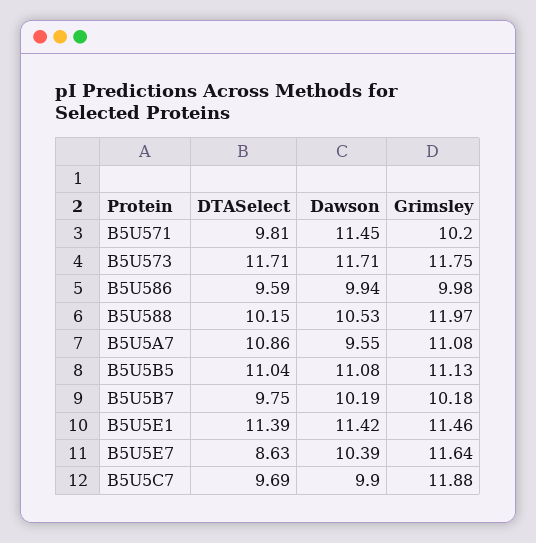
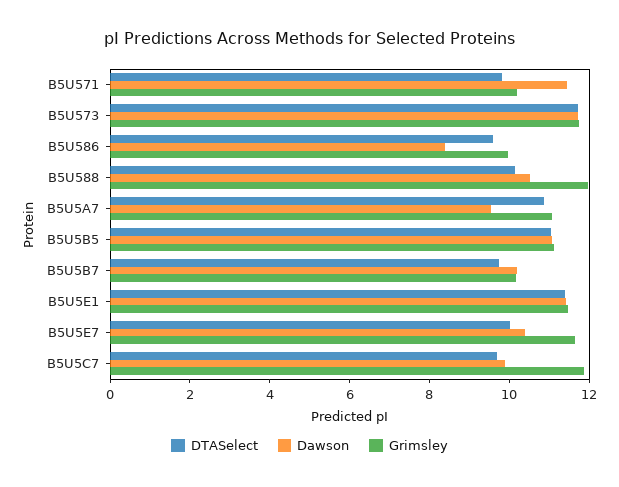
Dawson, B5U586: 9.94 -> 8.5
DTASelect, B5U5E7: 8.63 -> 10

